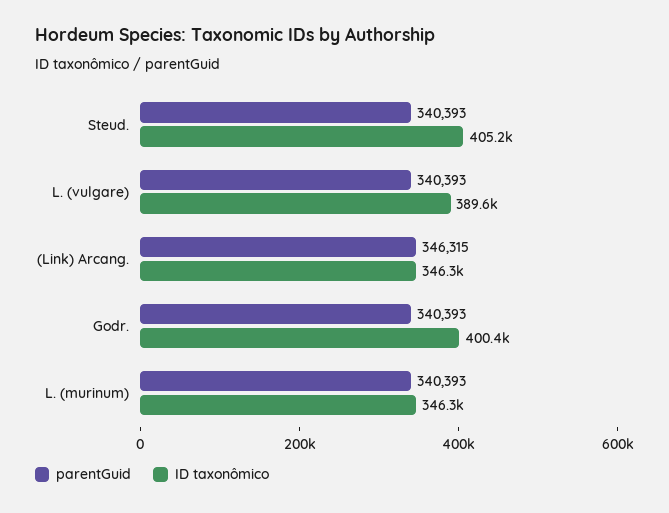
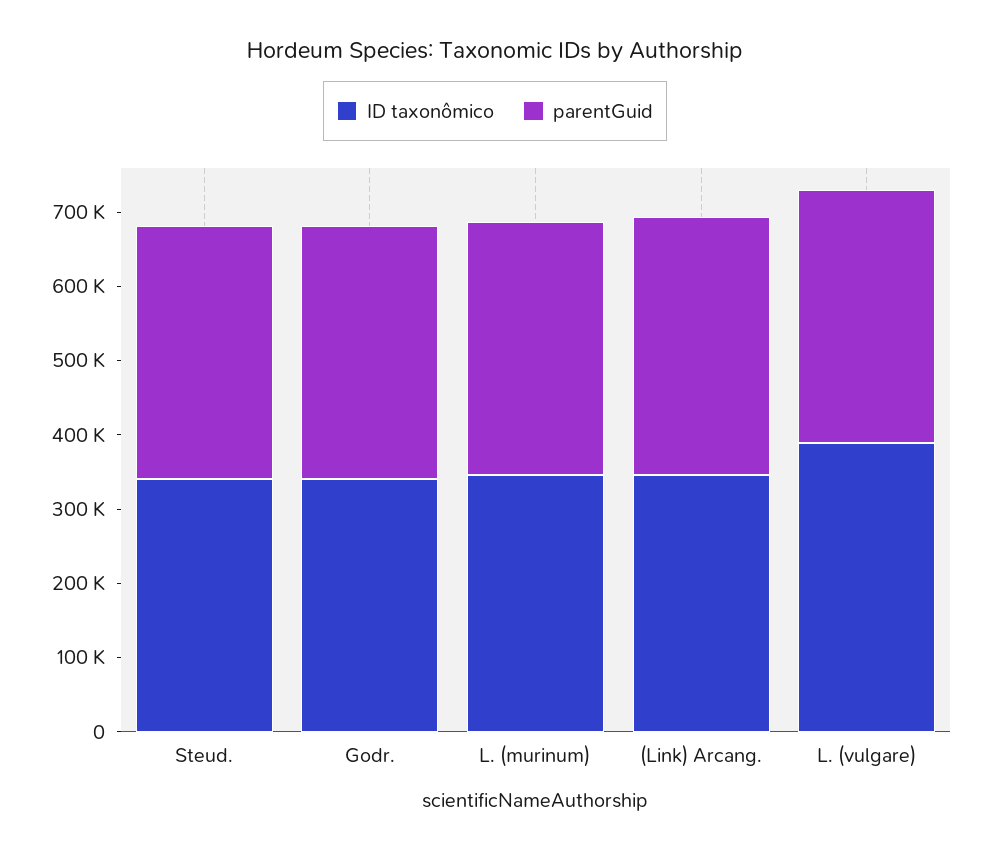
ID taxonômico, Steud.: 405200 -> 340000
ID taxonômico, Godr.: 400400 -> 340000

